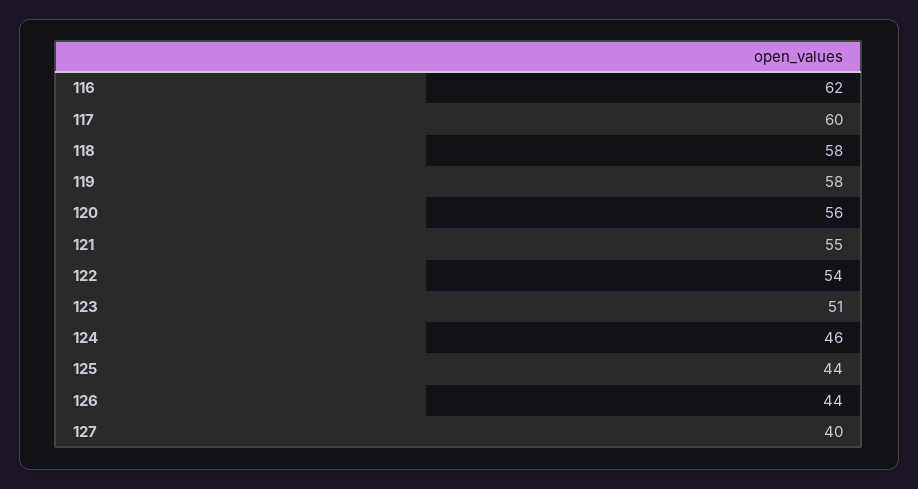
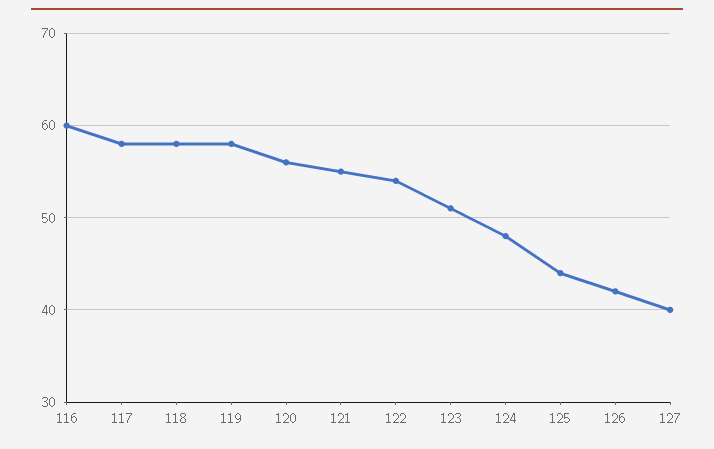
116: 62 -> 60
117: 60 -> 58
124: 46 -> 48
126: 44 -> 42

